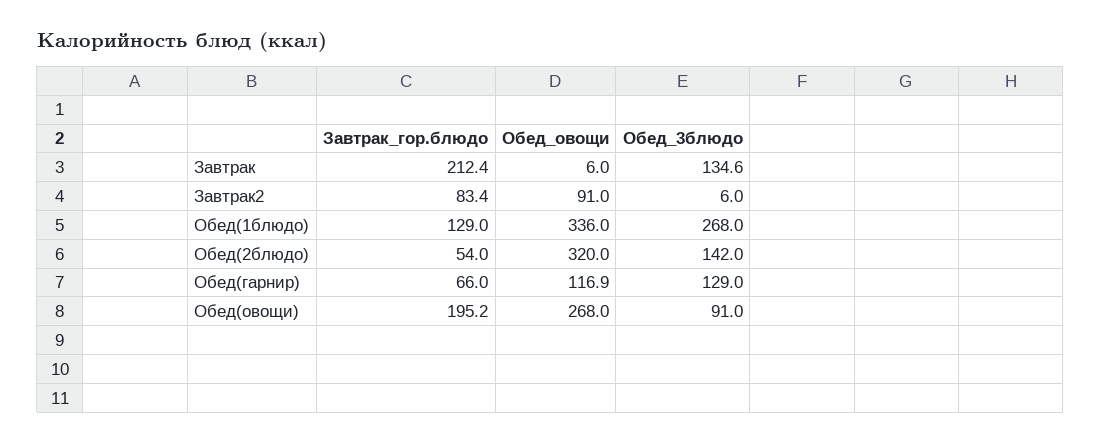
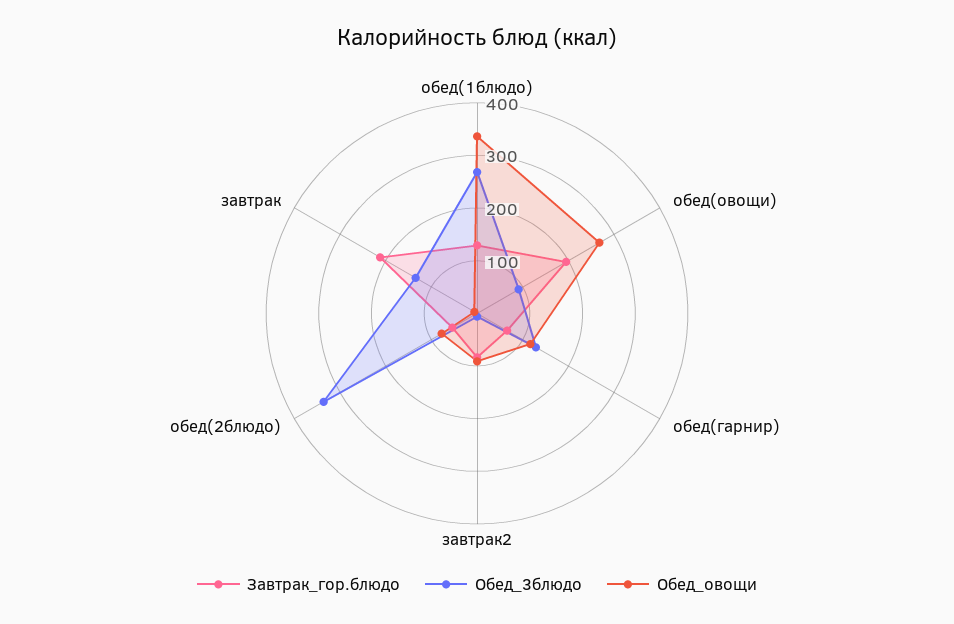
Обед_овощи, Обед(2блюдо): 320 -> 80
Обед_3блюдо, Обед(2блюдо): 142 -> 340

